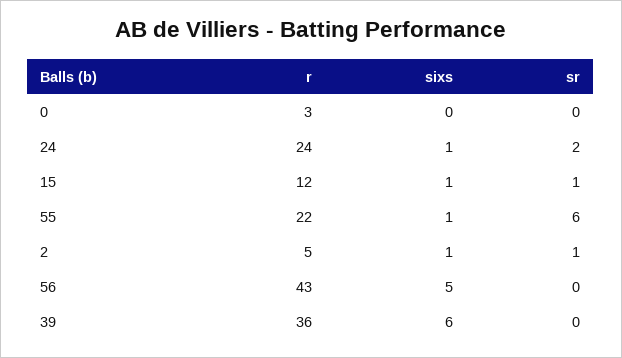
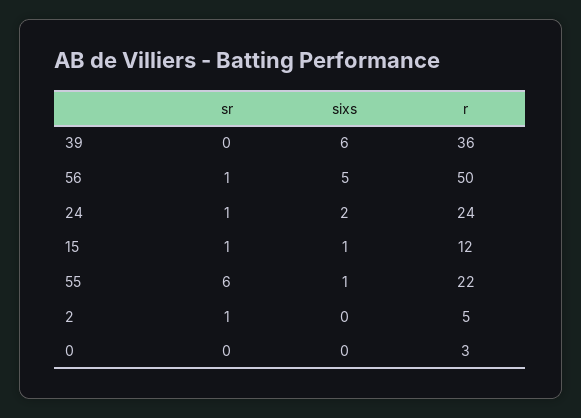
sixs, 24: 1 -> 2
sr, 24: 2 -> 1
sixs, 2: 1 -> 0
r, 56: 43 -> 50
sr, 56: 0 -> 1

